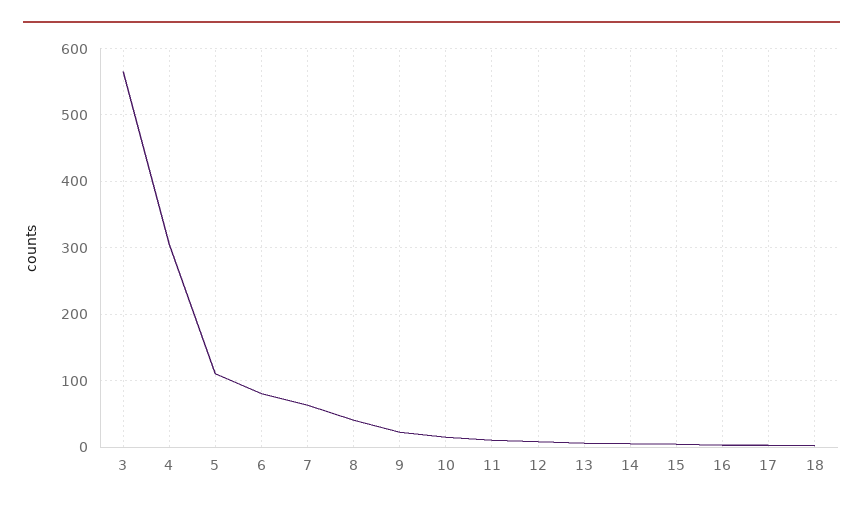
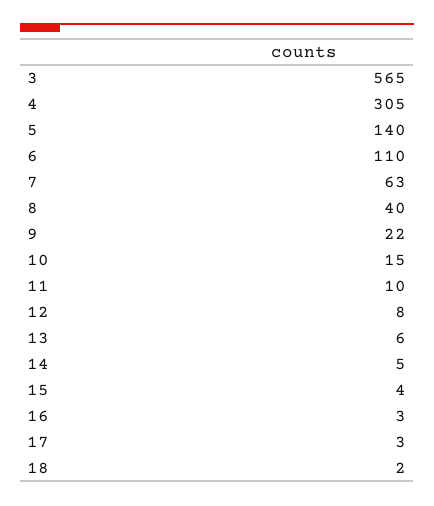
5: 110 -> 140
6: 80 -> 110

